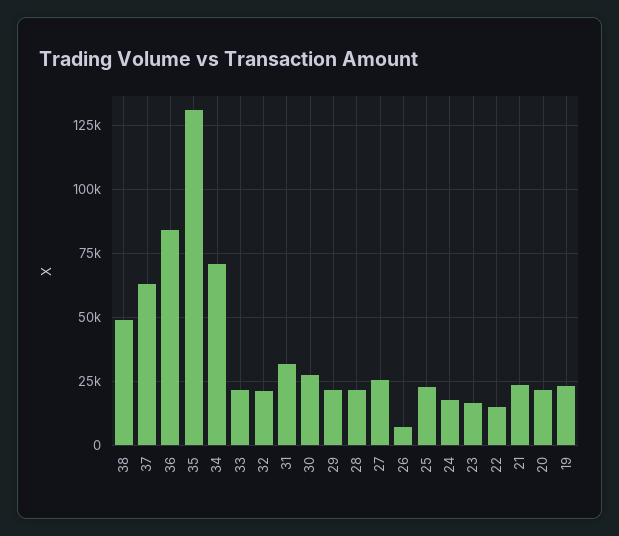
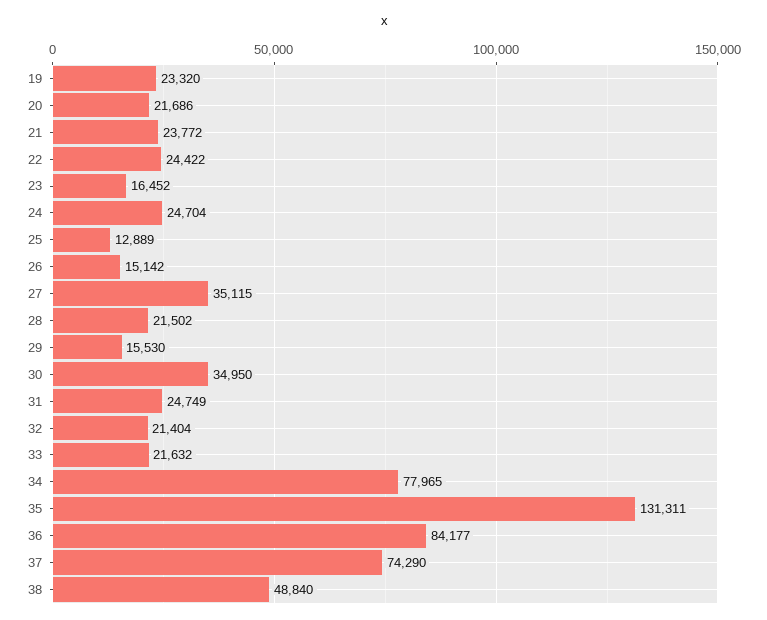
37: 62500 -> 74290
34: 70000 -> 77965
31: 32500 -> 24749
30: 27500 -> 34950
29: 22500 -> 15530
27: 25000 -> 35115
26: 7500 -> 15142
25: 22500 -> 12889
24: 17500 -> 24704
22: 15000 -> 24422

